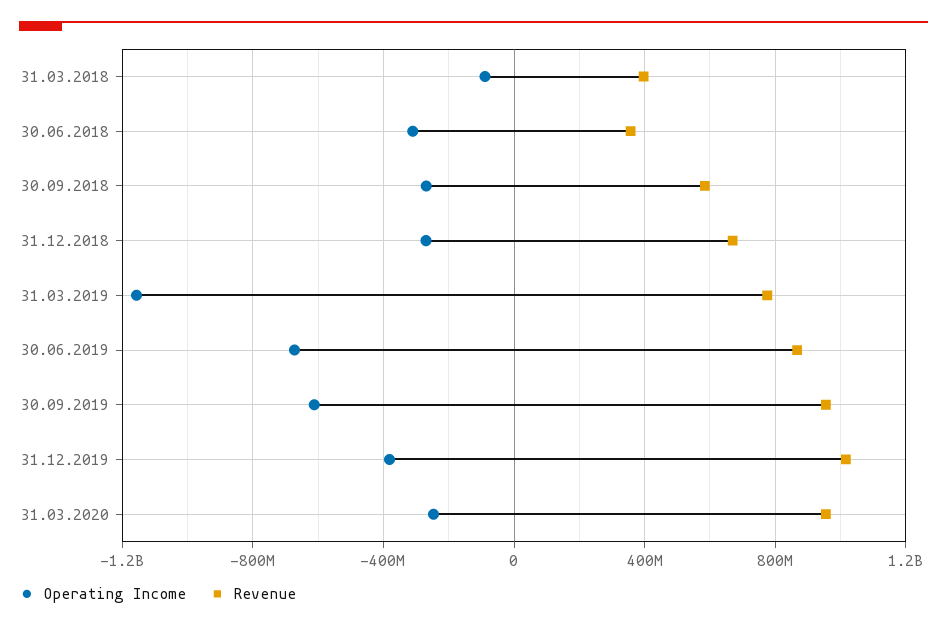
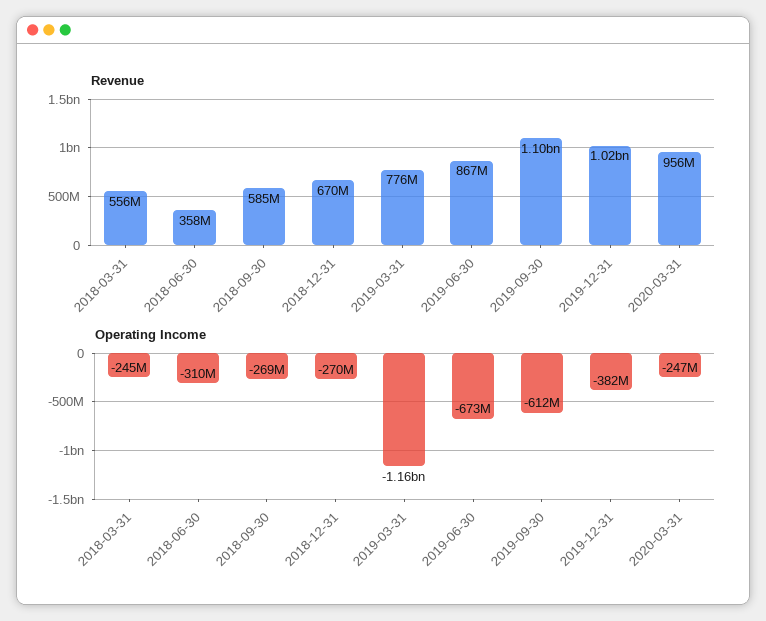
Operating Income, 31.03.2018: -100000000 -> -245000000
Revenue, 31.03.2018: 400000000 -> 556000000
Revenue, 30.09.2019: 950000000 -> 1100000000

